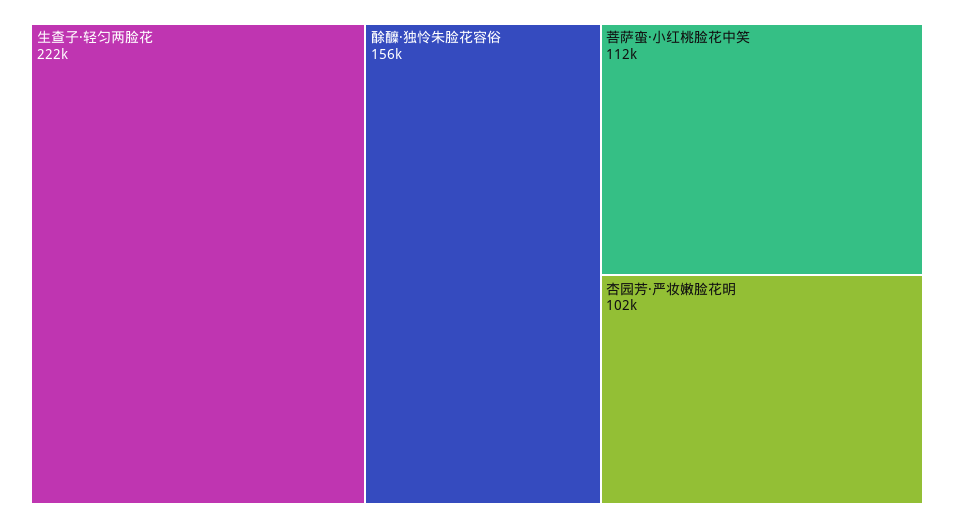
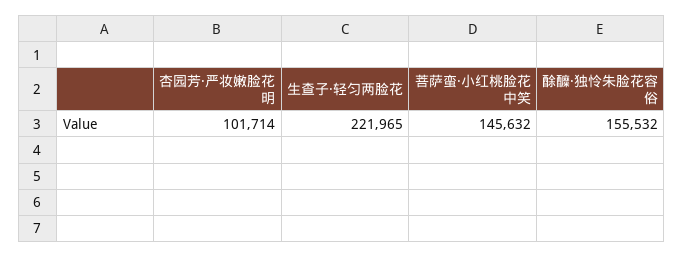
菩萨蛮·小红桃脸花中笑: 112000 -> 145632

